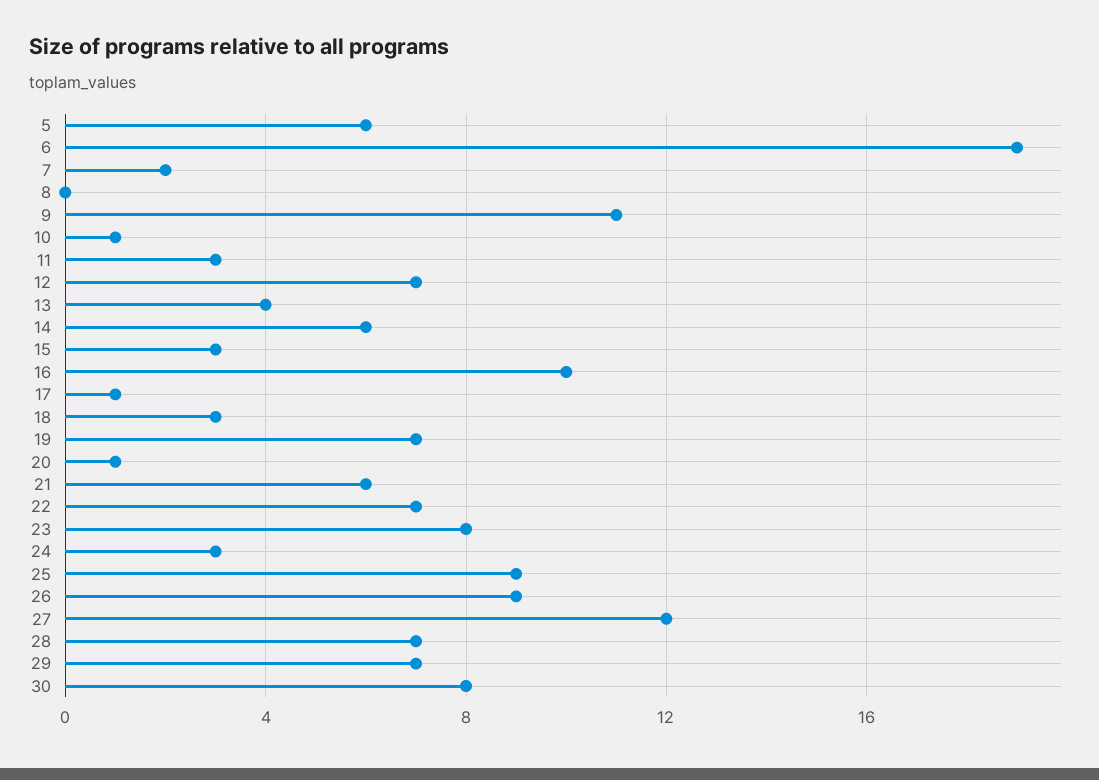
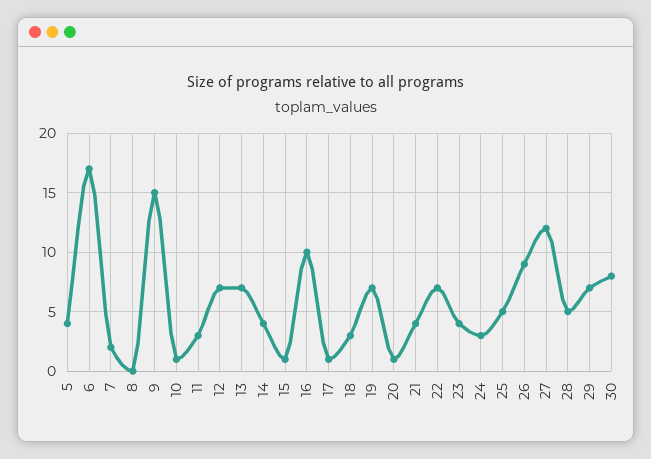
5: 6 -> 4
6: 19 -> 17
9: 11 -> 15
13: 4 -> 7
14: 6 -> 4
15: 3 -> 1
21: 6 -> 4
23: 8 -> 4
25: 9 -> 5
28: 7 -> 5

